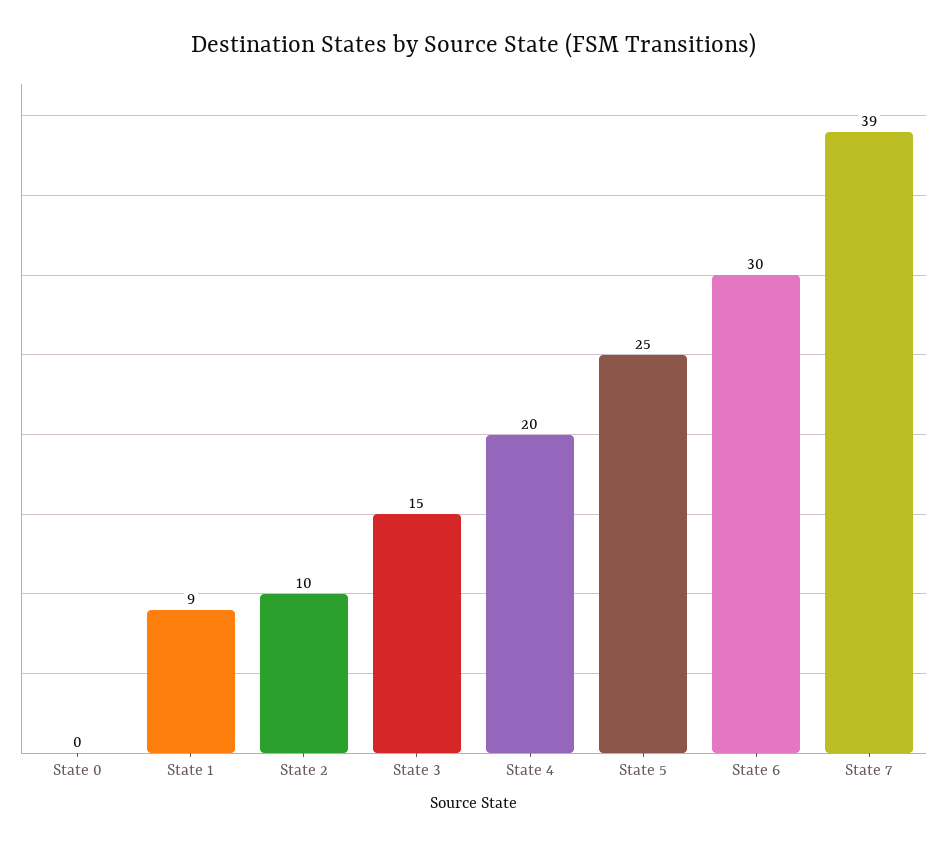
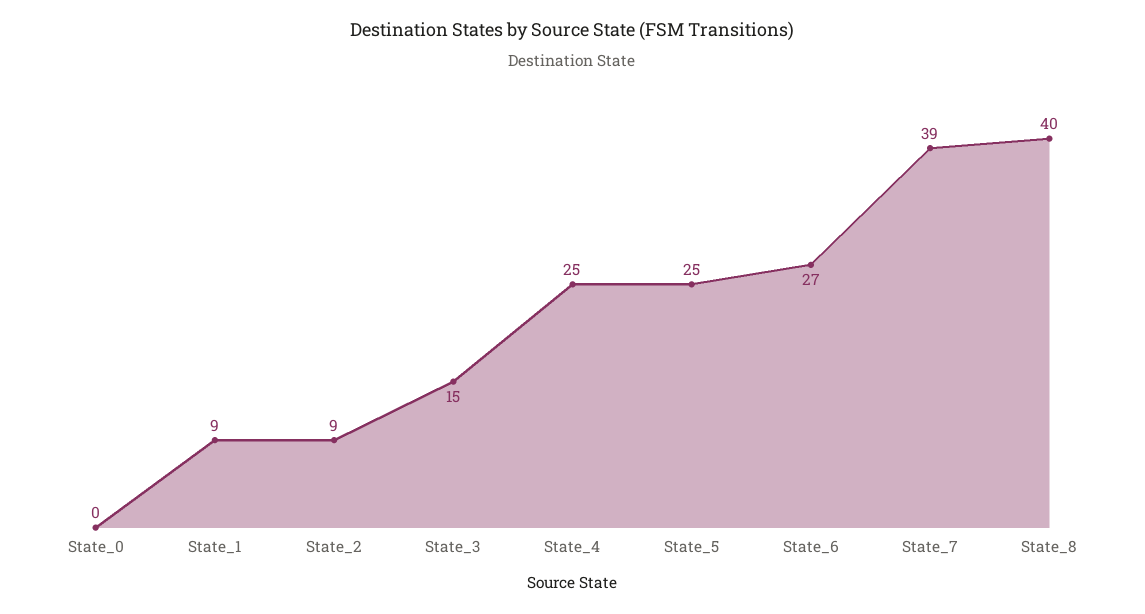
State 2: 10 -> 9
State 4: 20 -> 25
State 6: 30 -> 27
State_8: none -> 40

